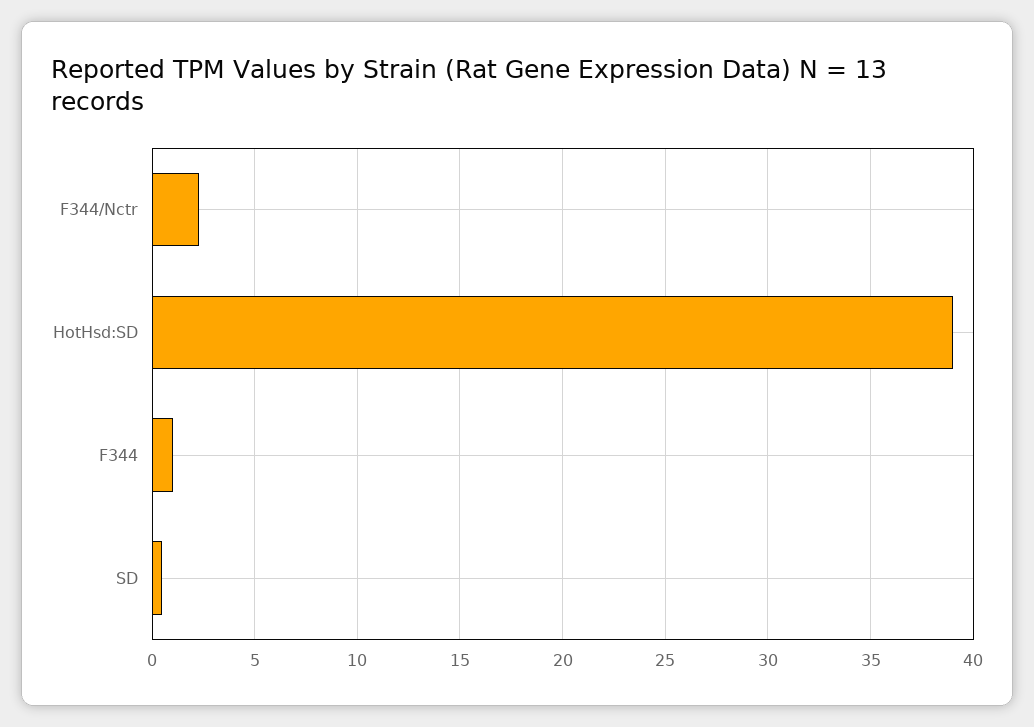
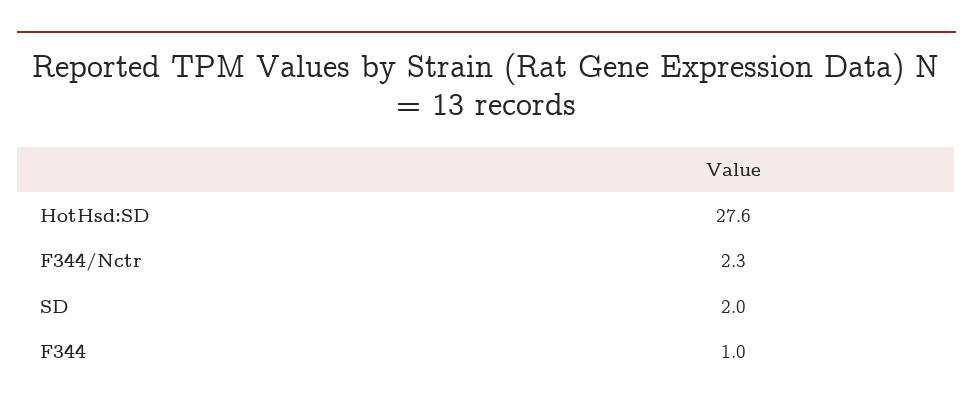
HotHsd:SD: 39 -> 27.6
SD: 0.5 -> 2

